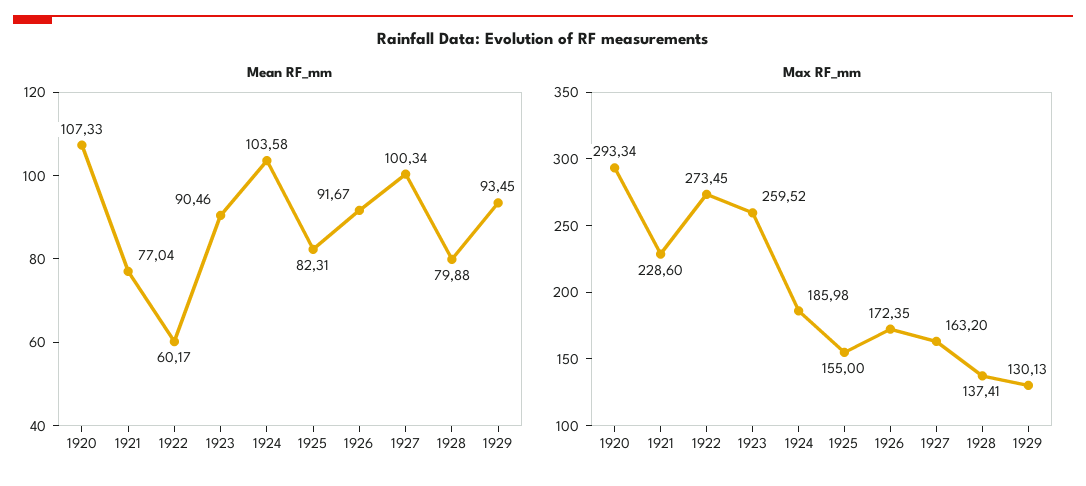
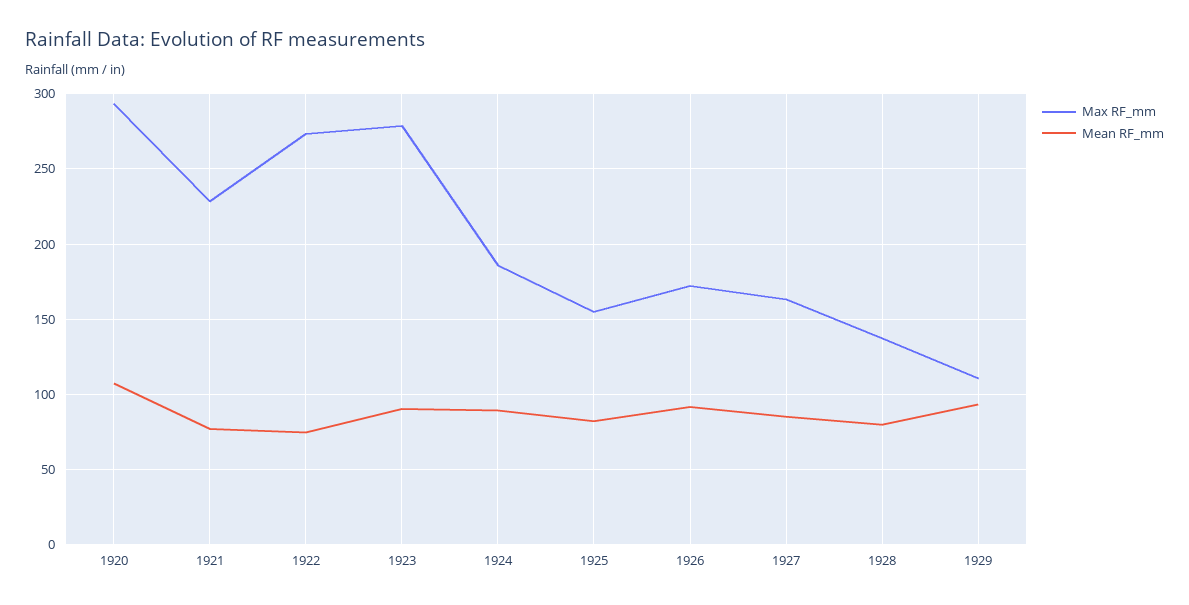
Mean RF_mm, 1922: 60.17 -> 75
Mean RF_mm, 1924: 103.58 -> 90
Mean RF_mm, 1927: 100.34 -> 85
Max RF_mm, 1923: 259.52 -> 280
Max RF_mm, 1929: 130.13 -> 110

